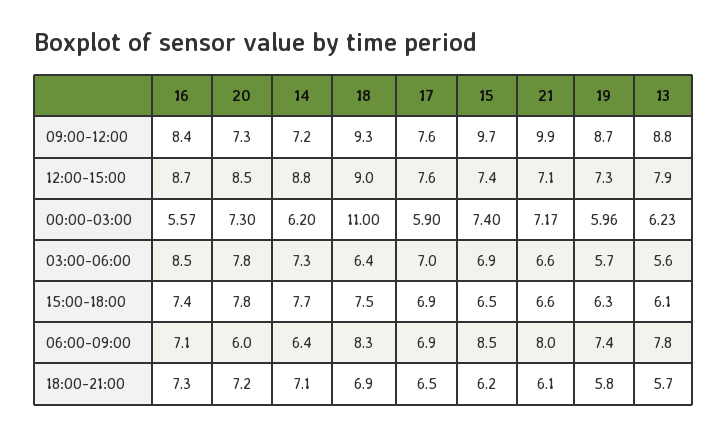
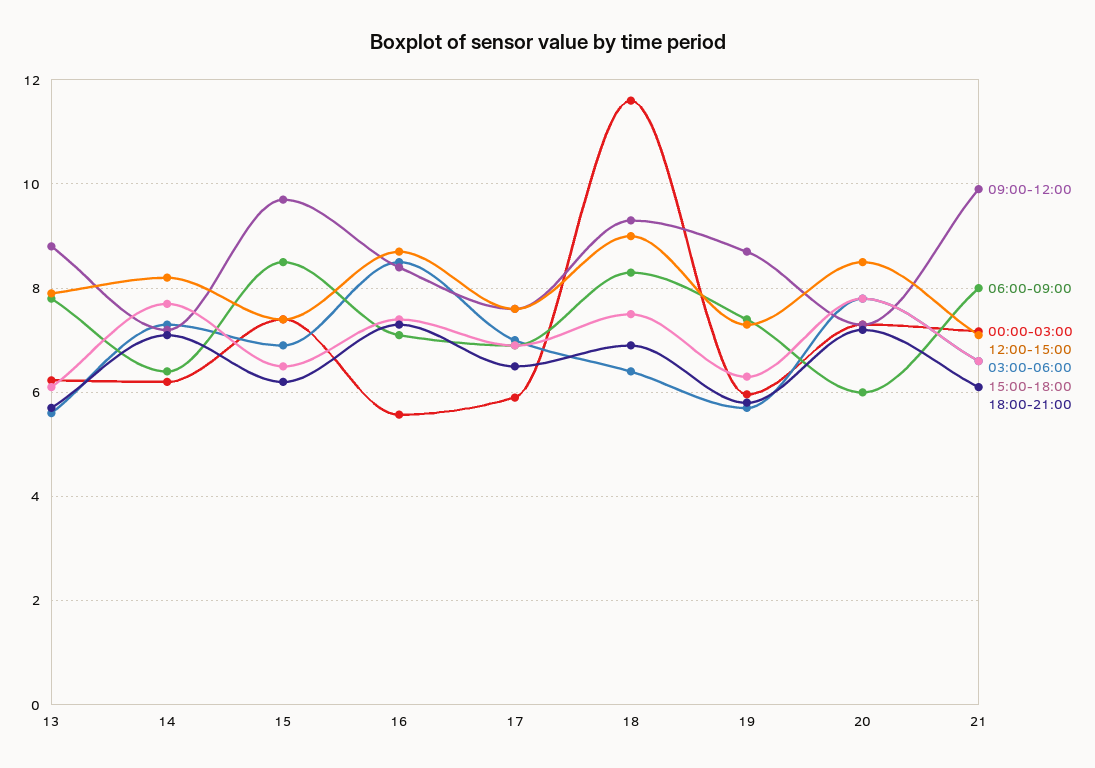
12:00-15:00, 14: 8.8 -> 8.2
00:00-03:00, 18: 11 -> 11.6

